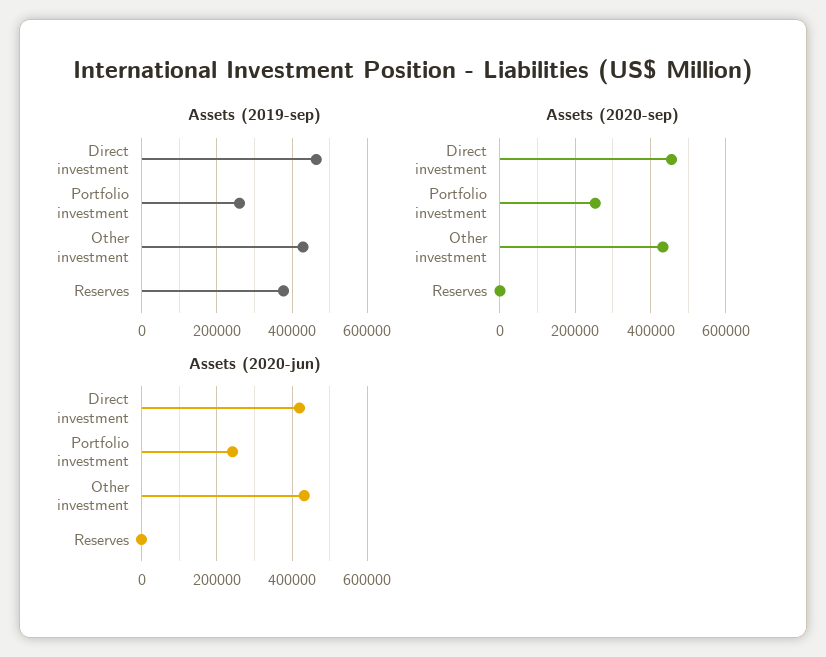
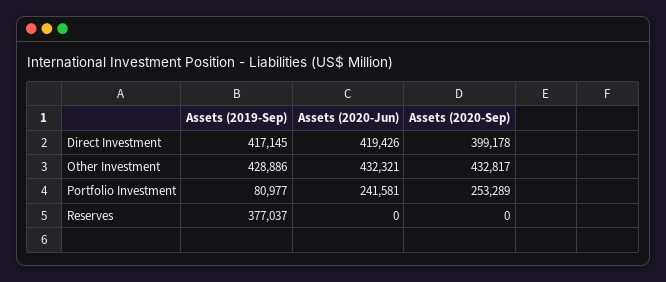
Assets (2019-sep), Direct investment: 460000 -> 417145
Assets (2019-sep), Portfolio investment: 260000 -> 80977
Assets (2020-sep), Direct investment: 460000 -> 399178

